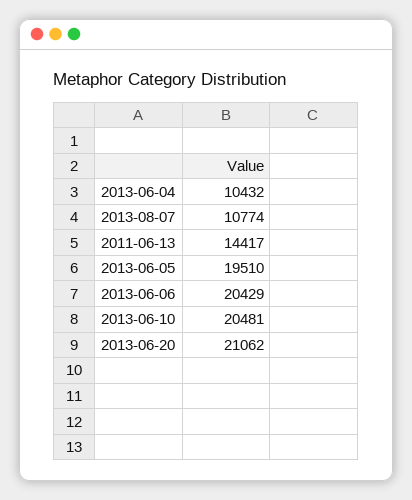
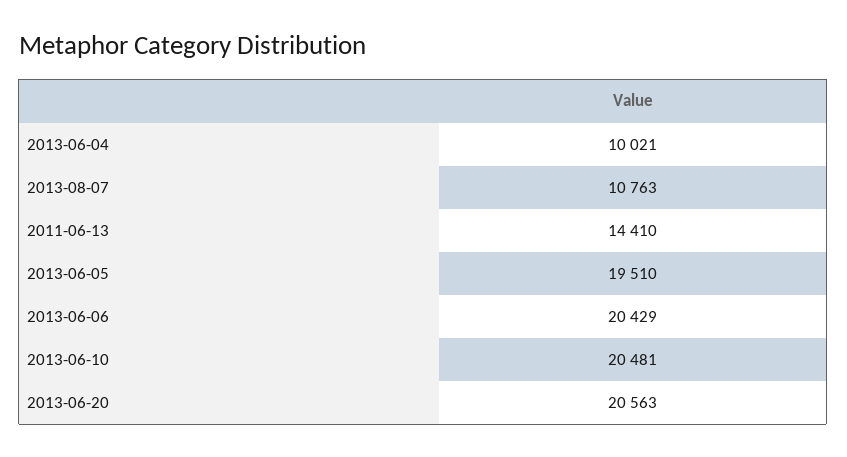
2013-06-04: 10432 -> 10021
2013-08-07: 10774 -> 10763
2011-06-13: 14417 -> 14410
2013-06-20: 21062 -> 20563

